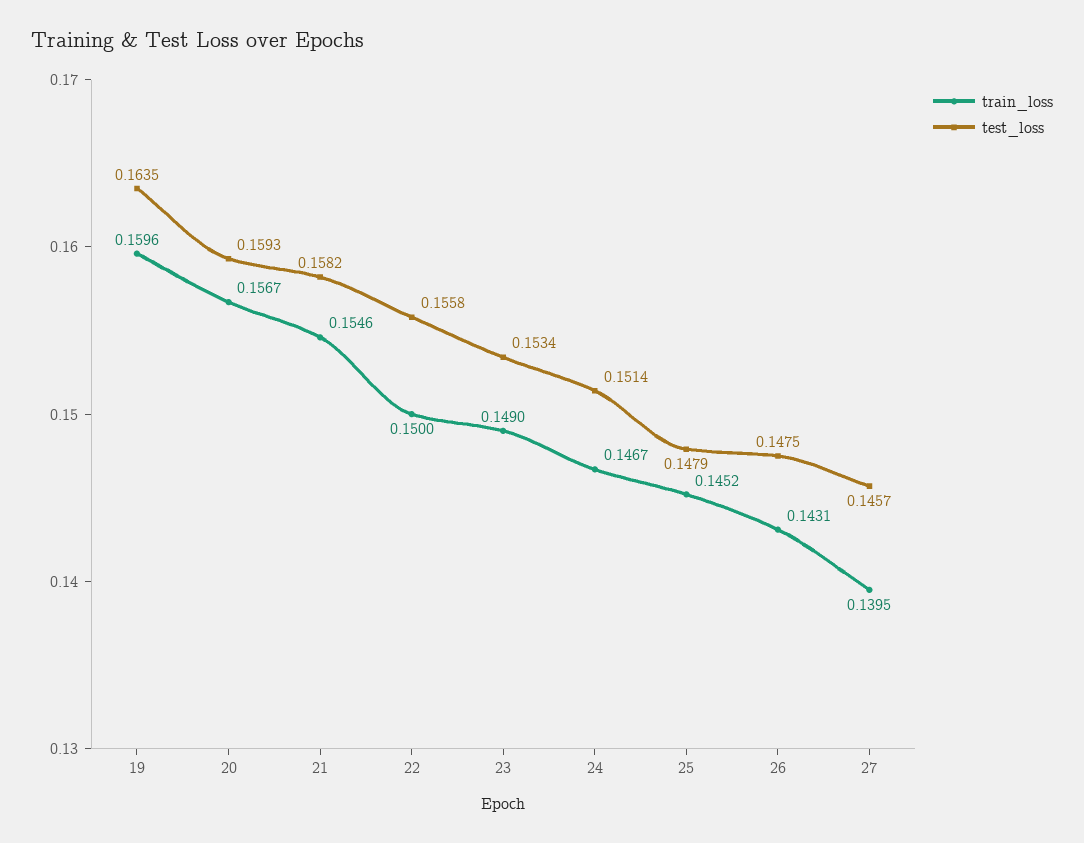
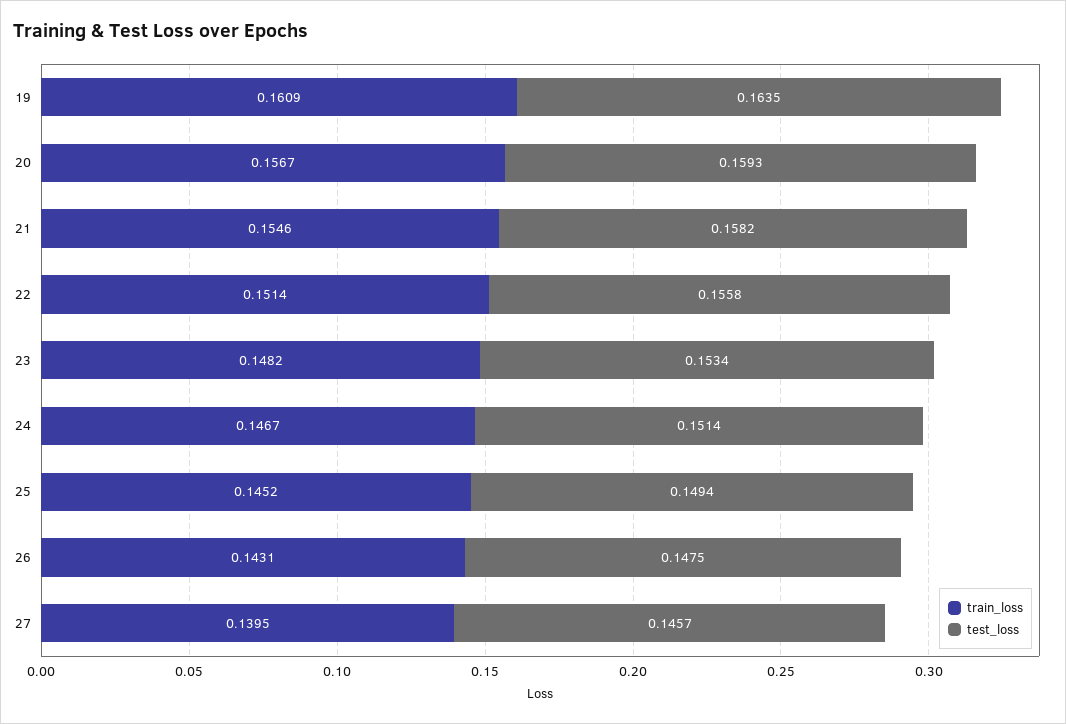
train_loss, 19: 0.1596 -> 0.1609
train_loss, 22: 0.15 -> 0.1514
train_loss, 23: 0.149 -> 0.1482
test_loss, 25: 0.1479 -> 0.1494

